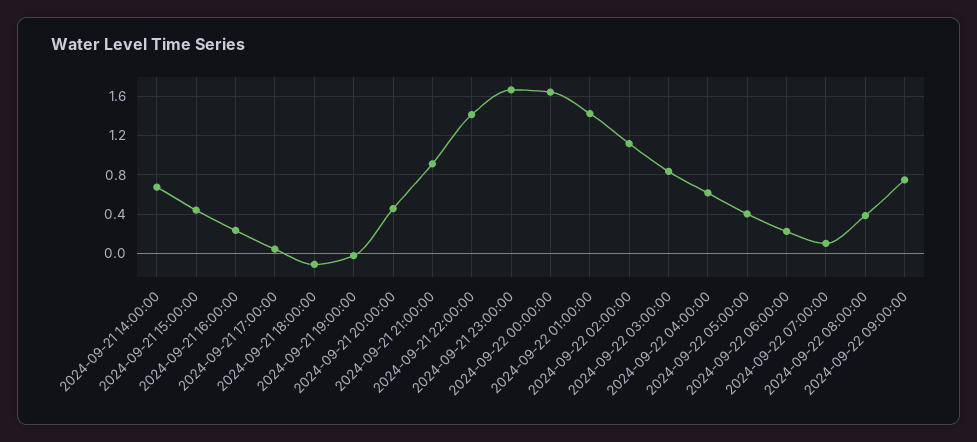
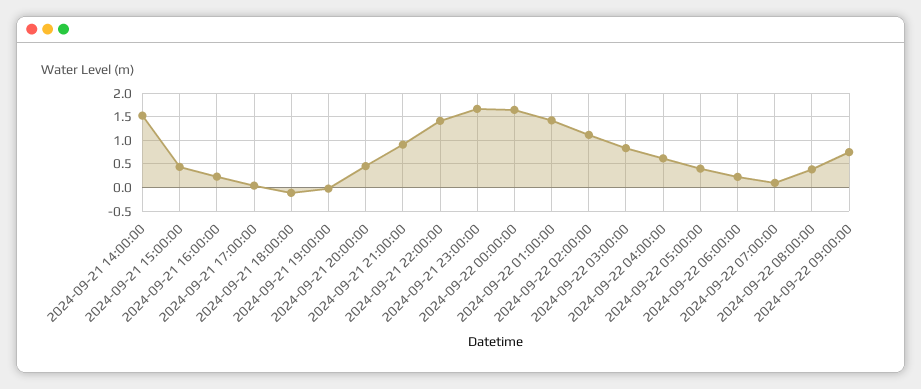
2024-09-21 14:00:00: 0.7 -> 1.5

